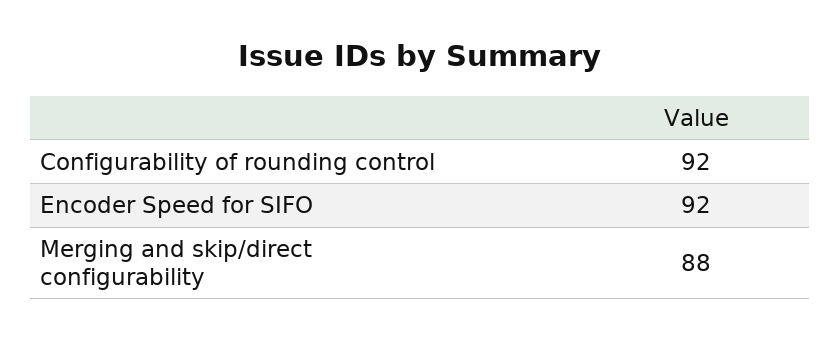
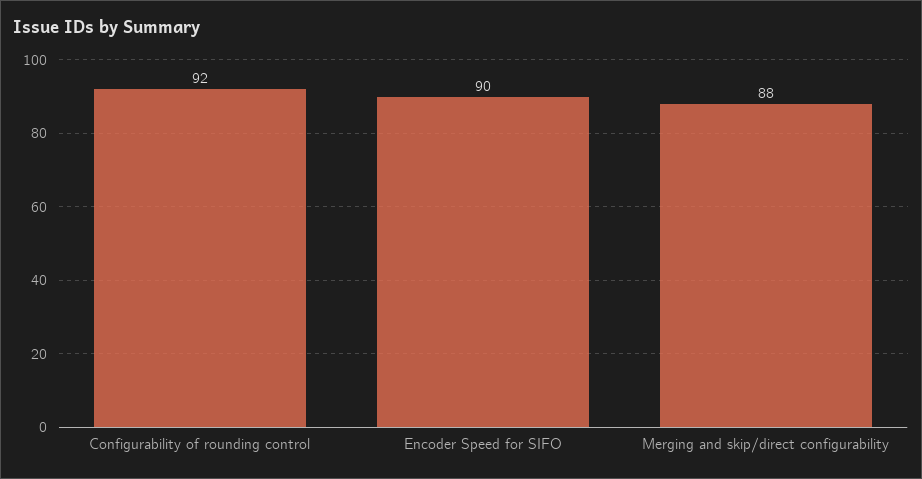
Encoder Speed for SIFO: 92 -> 90

